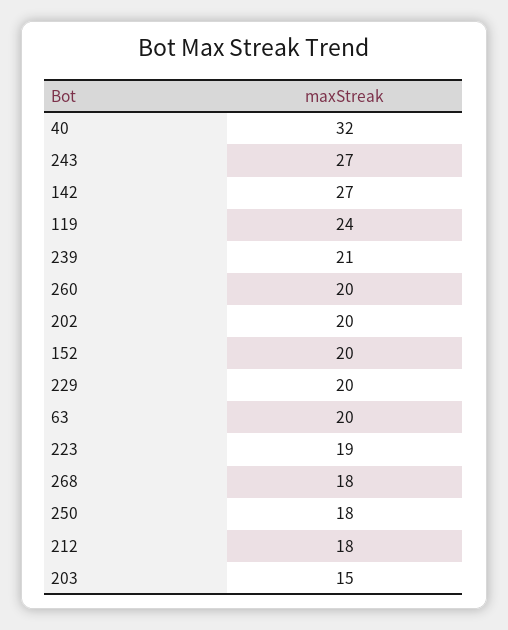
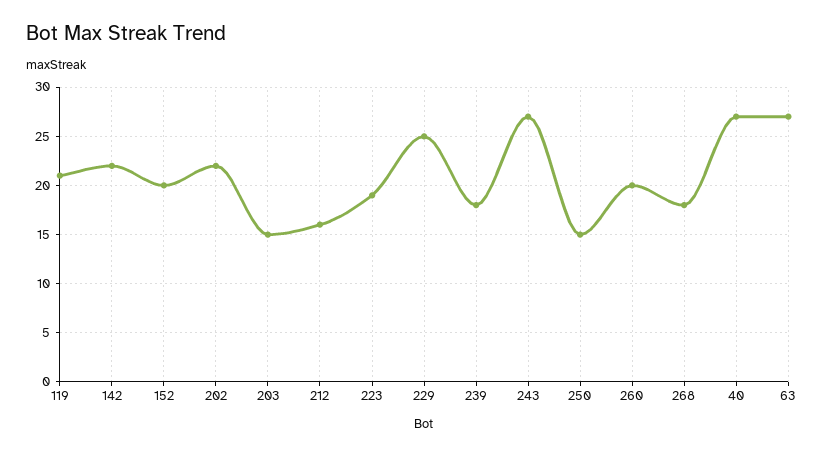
40: 32 -> 27
142: 27 -> 22
119: 24 -> 21
239: 21 -> 18
202: 20 -> 22
229: 20 -> 25
63: 20 -> 27
250: 18 -> 15
212: 18 -> 16

